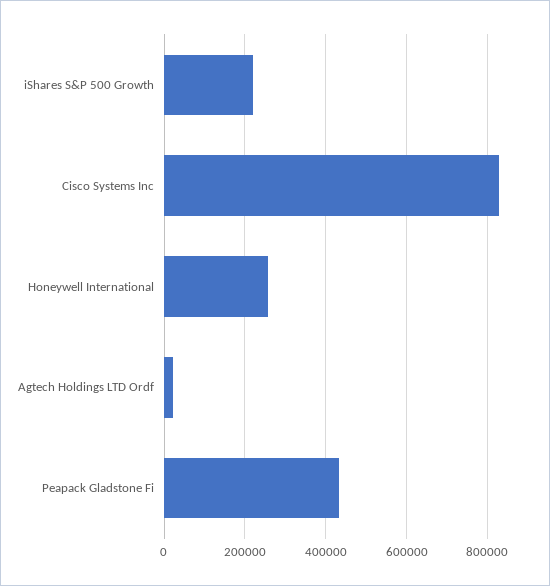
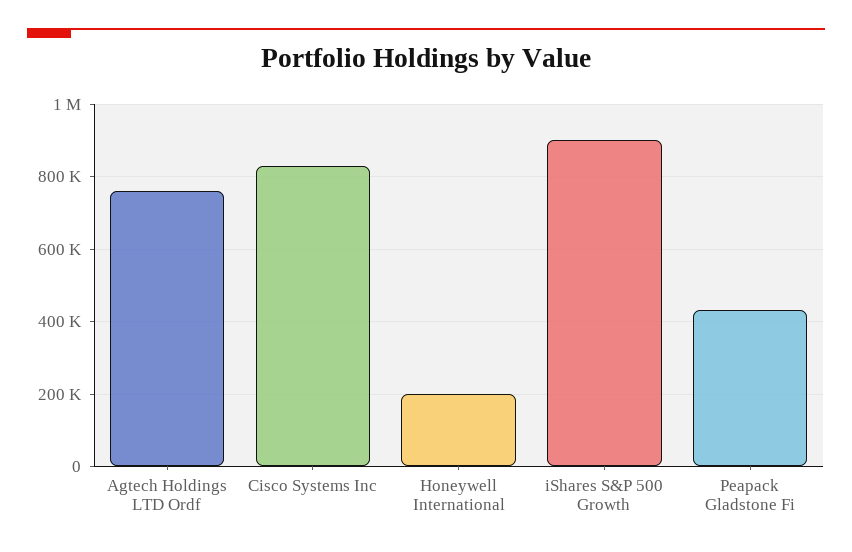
iShares S&P 500 Growth: 220000 -> 900000
Honeywell International: 260000 -> 200000
Agtech Holdings LTD Ordf: 20000 -> 760000

